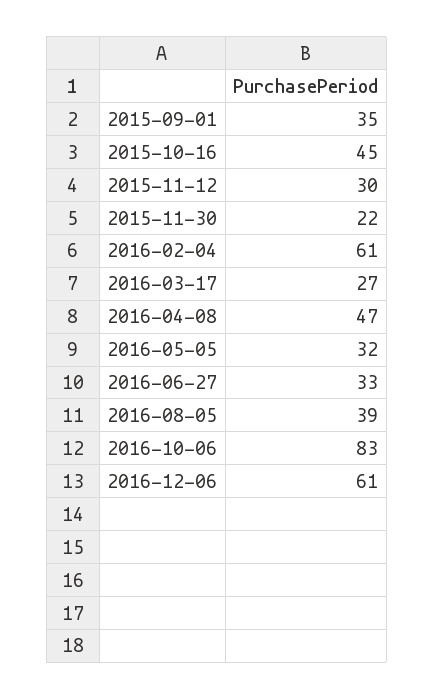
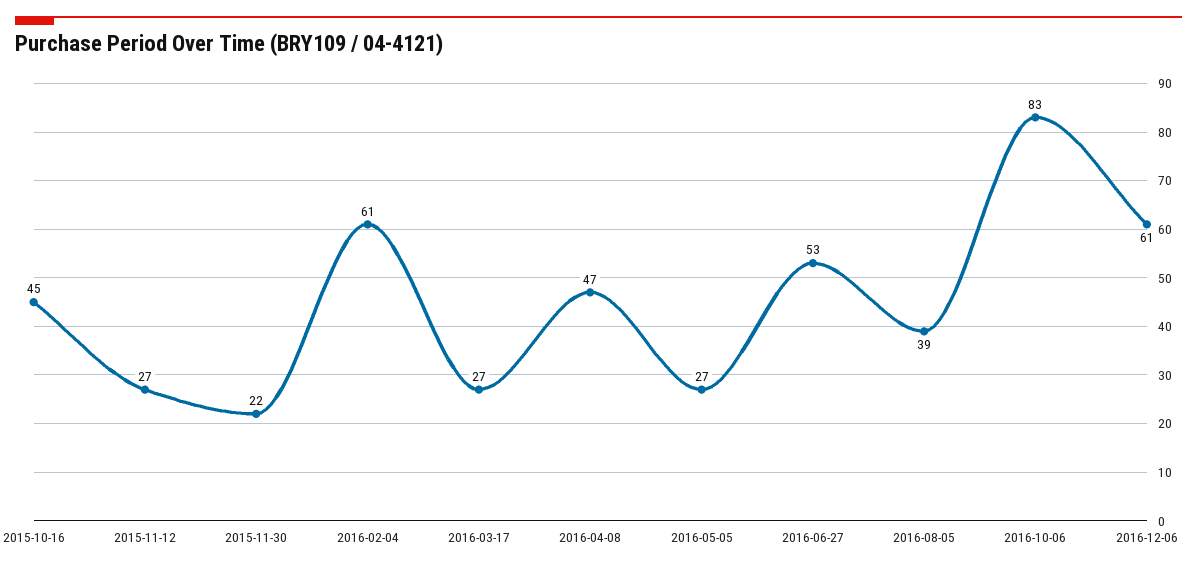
2015-09-01: 35 -> none
2015-11-12: 30 -> 27
2016-05-05: 32 -> 27
2016-06-27: 33 -> 53

